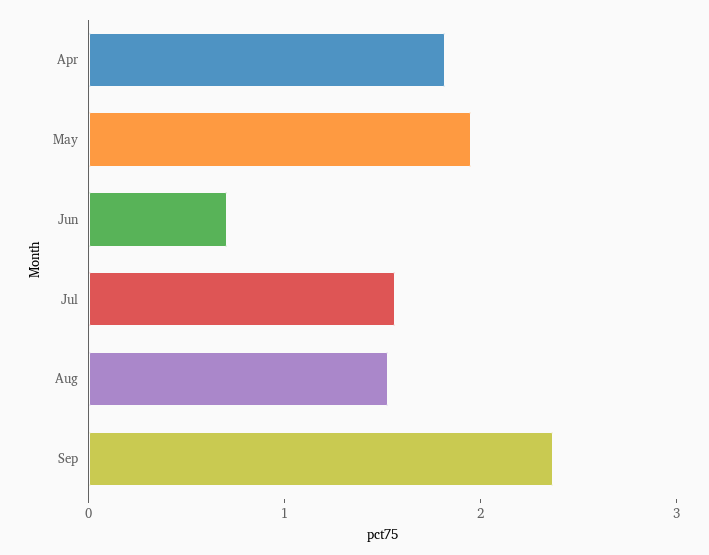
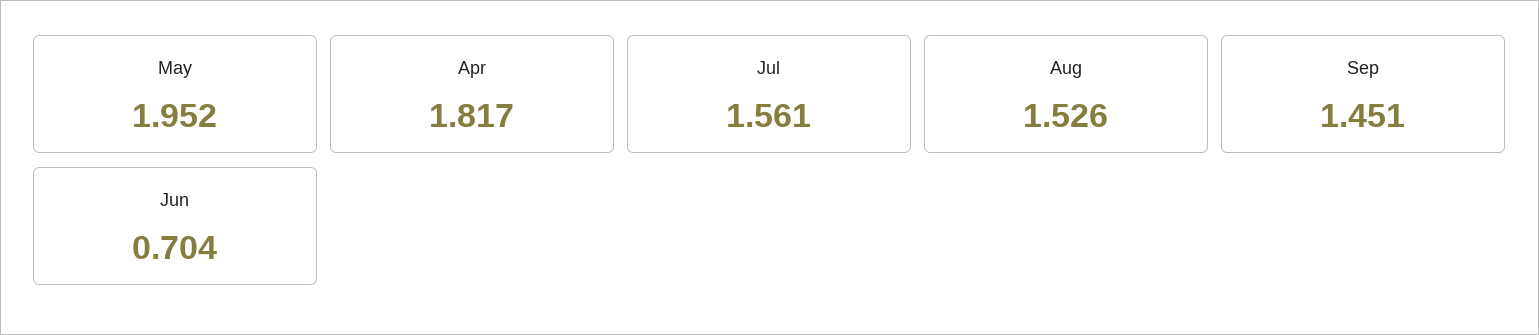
Sep: 2.4 -> 1.451

